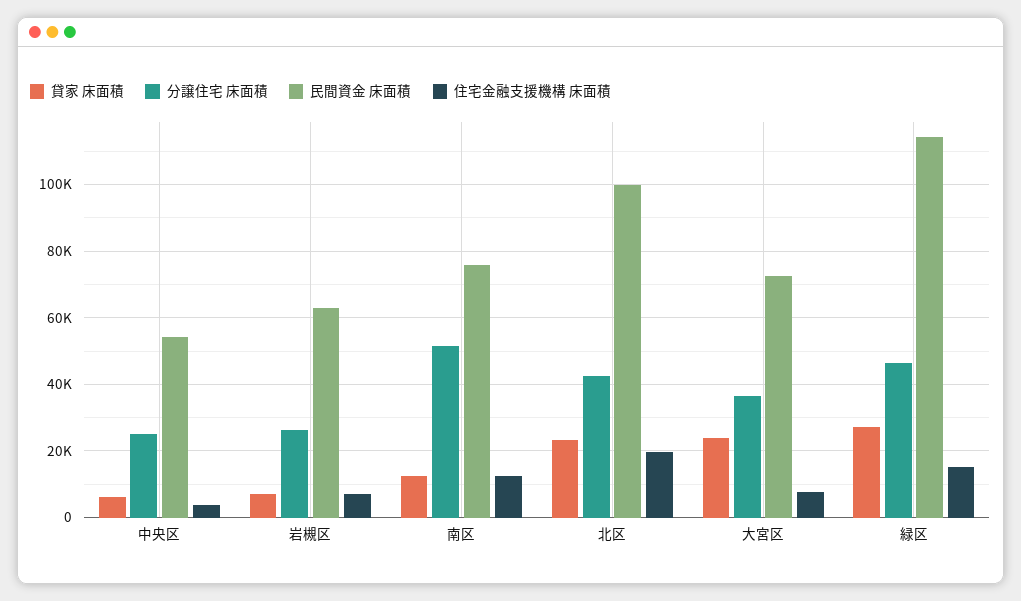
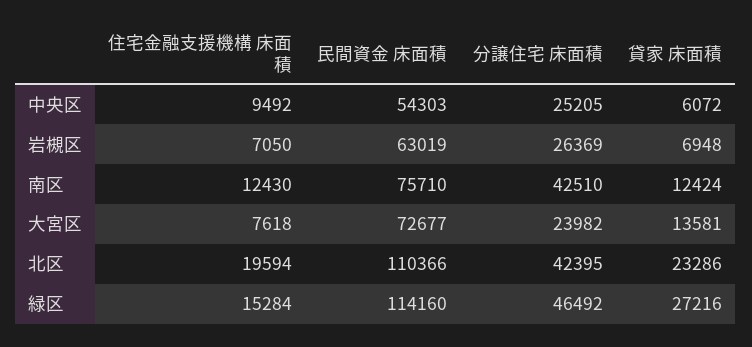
住宅金融支援機構 床面積, 中央区: 4000 -> 9492
分譲住宅 床面積, 南区: 52000 -> 42510
民間資金 床面積, 北区: 100000 -> 110366
貸家 床面積, 大宮区: 24000 -> 13581
分譲住宅 床面積, 大宮区: 36000 -> 23982

